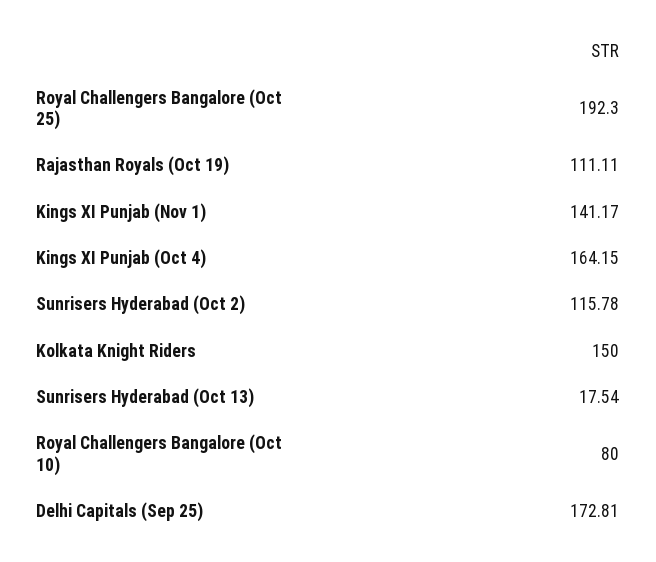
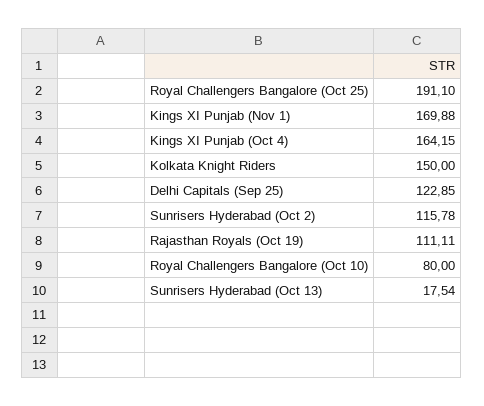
Royal Challengers Bangalore (Oct 25): 192.3 -> 191.1
Kings XI Punjab (Nov 1): 141.17 -> 169.88
Delhi Capitals (Sep 25): 172.81 -> 122.85

